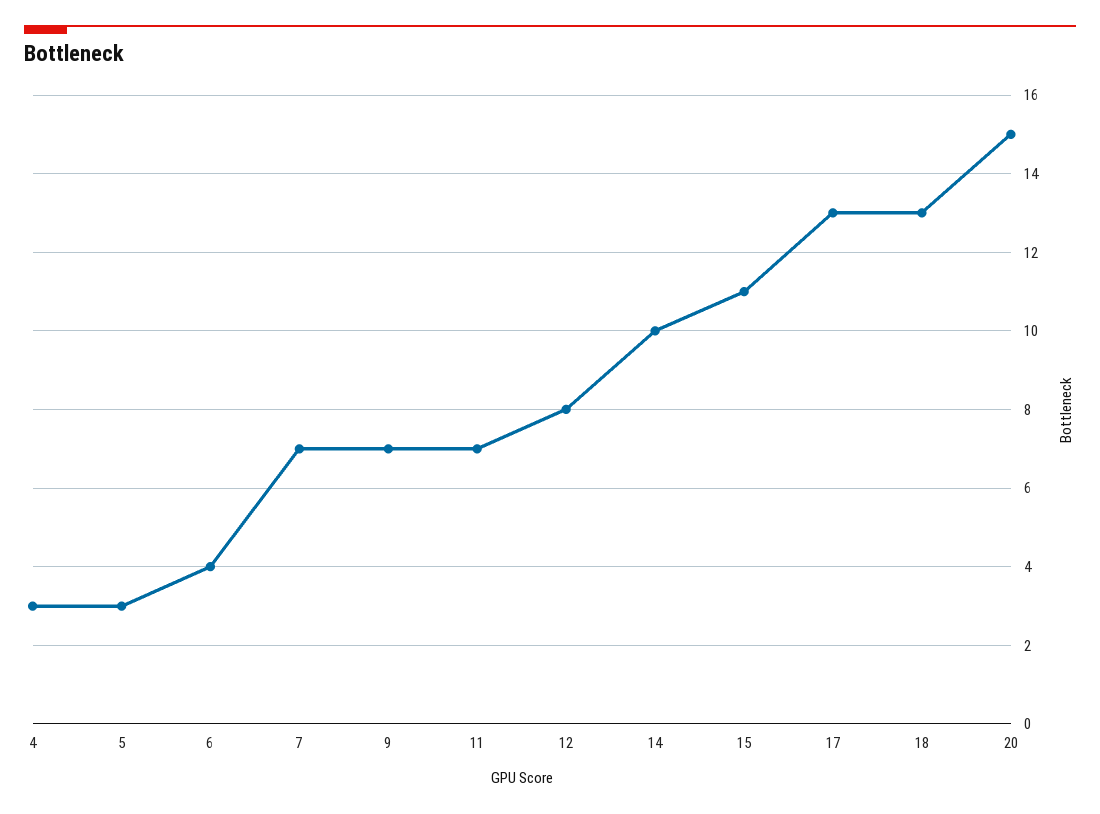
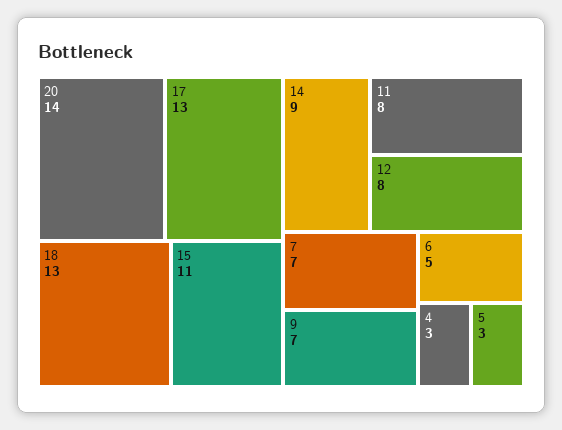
6: 4 -> 5
11: 7 -> 8
14: 10 -> 9
20: 15 -> 14

